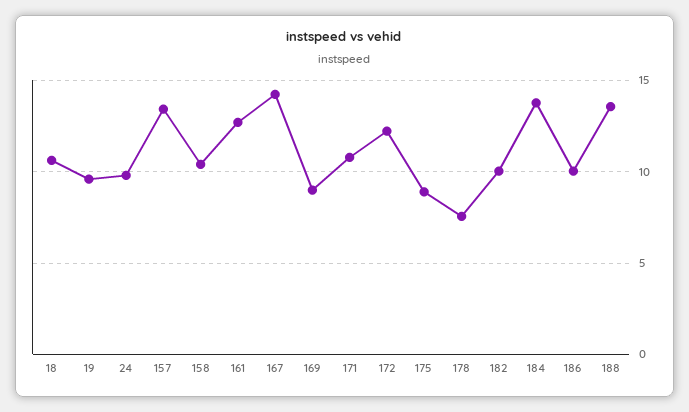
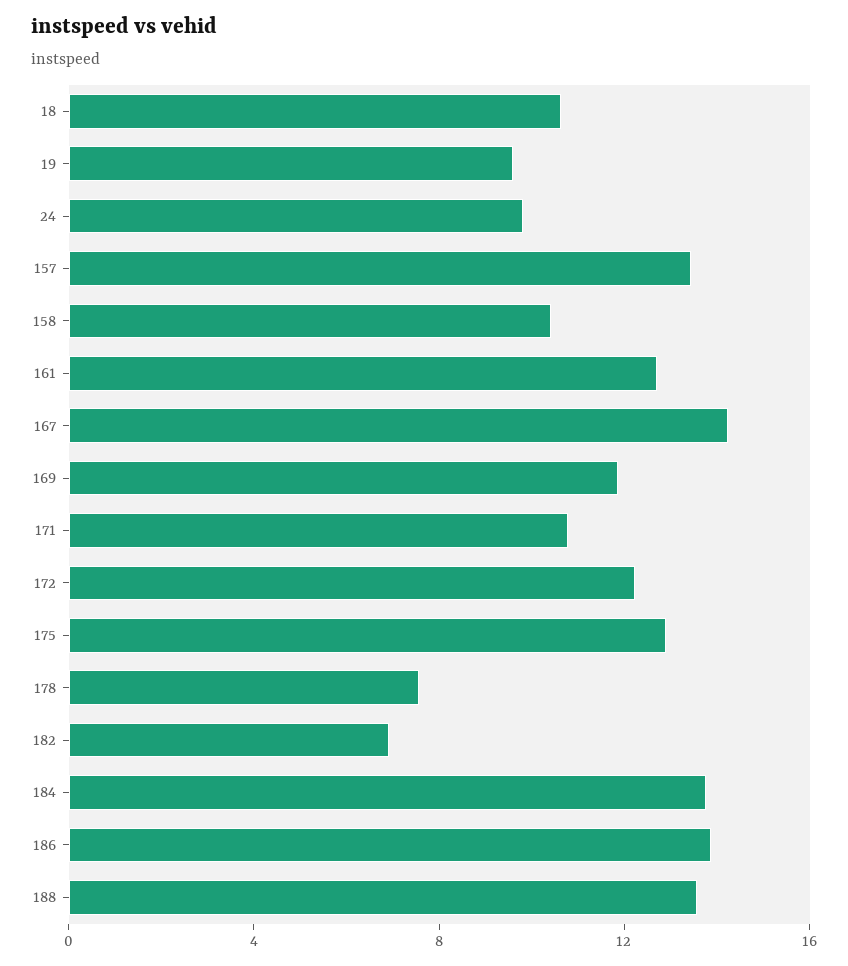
169: 9 -> 12
175: 9 -> 13
182: 10 -> 7
186: 10 -> 14

